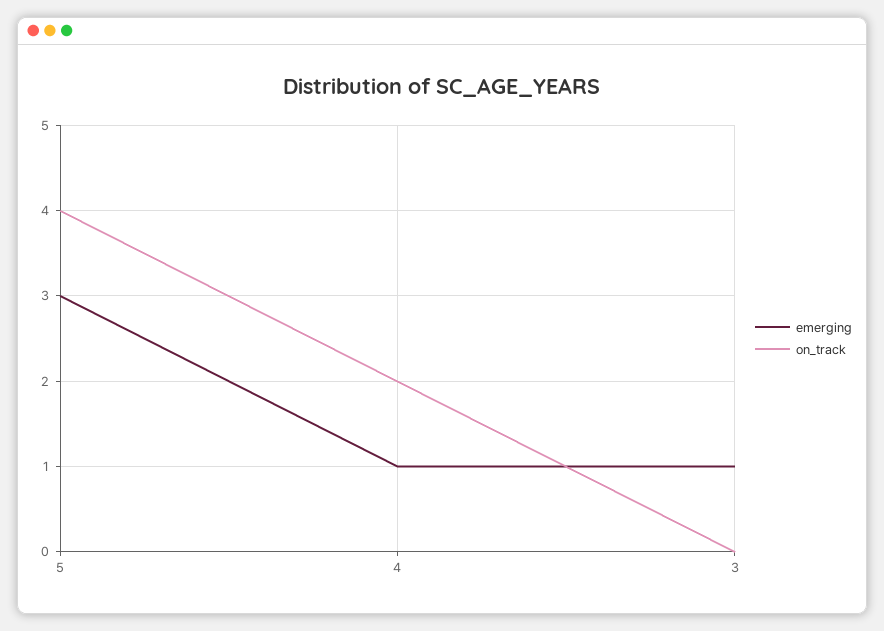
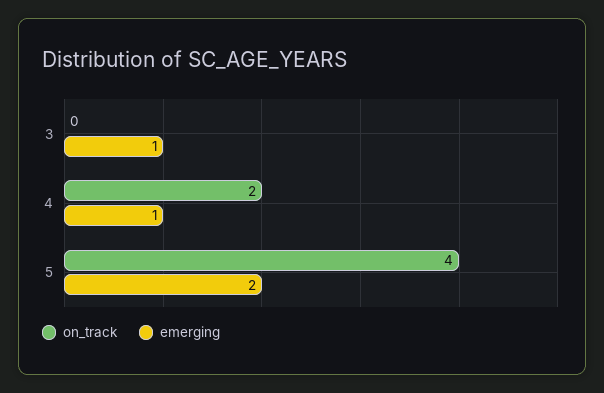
emerging, 5: 3 -> 2

